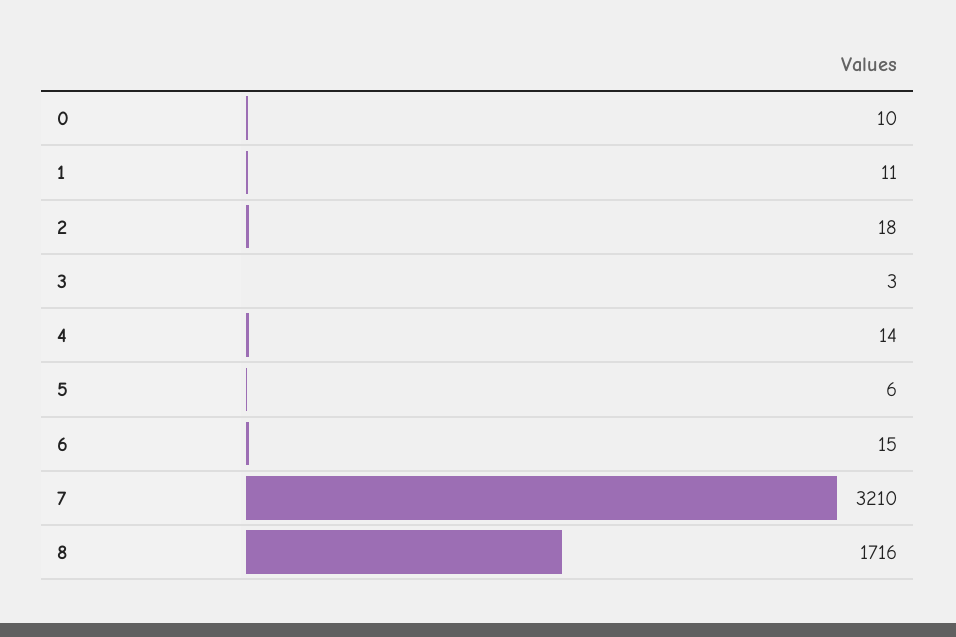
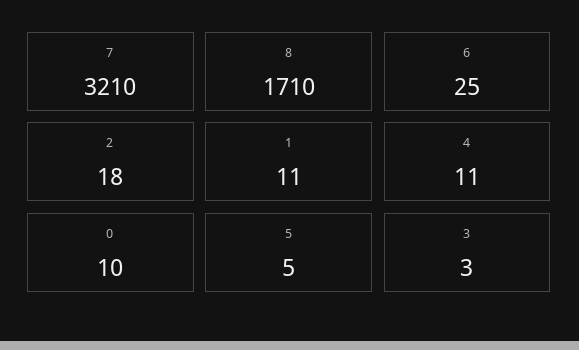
4: 14 -> 11
5: 6 -> 5
6: 15 -> 25
8: 1716 -> 1710

